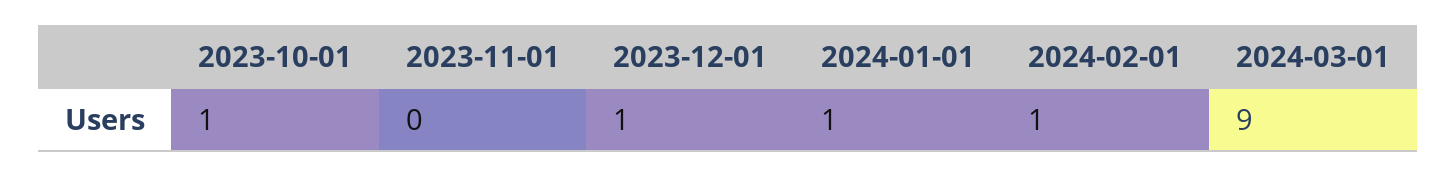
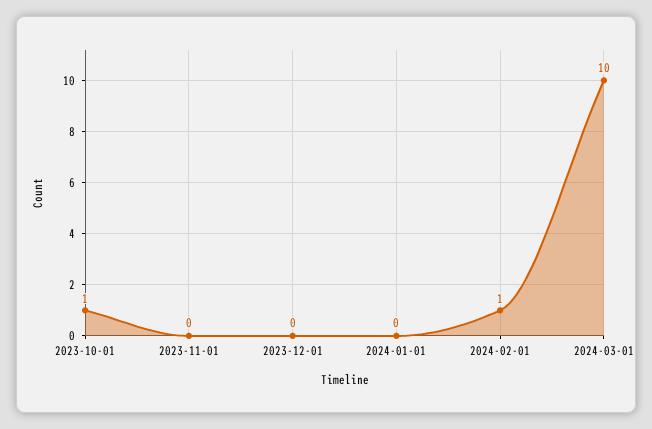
2023-12-01: 1 -> 0
2024-01-01: 1 -> 0
2024-03-01: 9 -> 10

